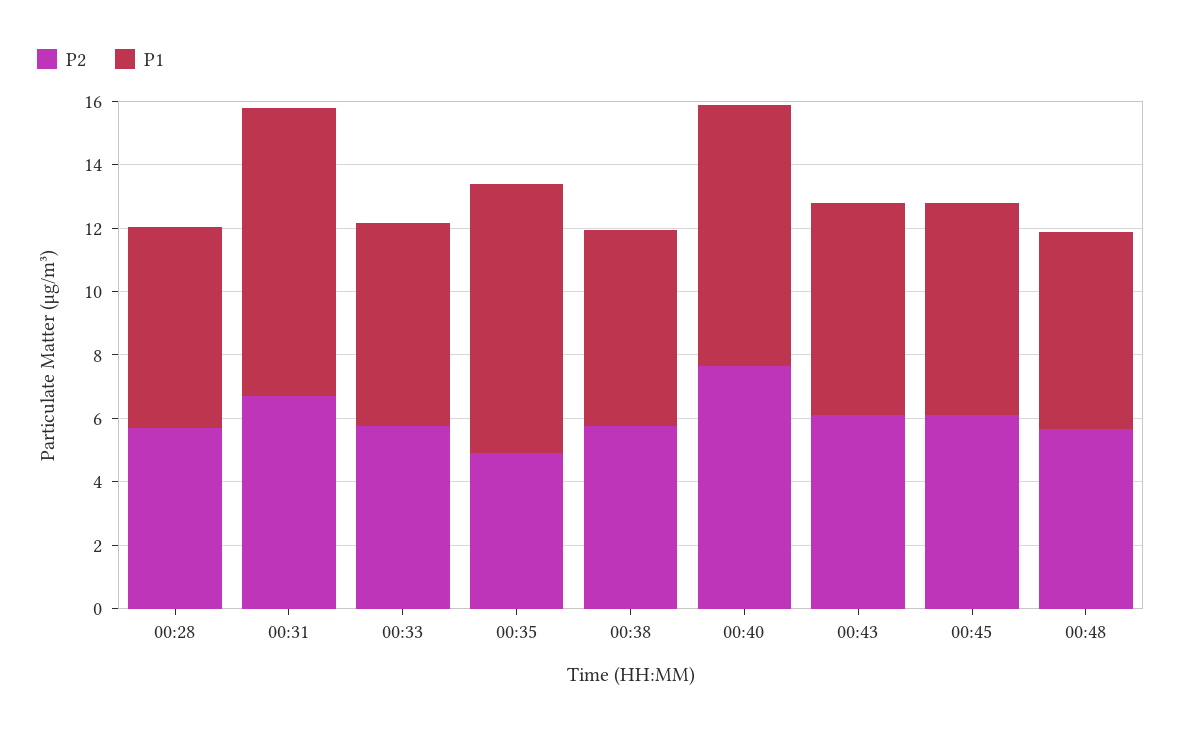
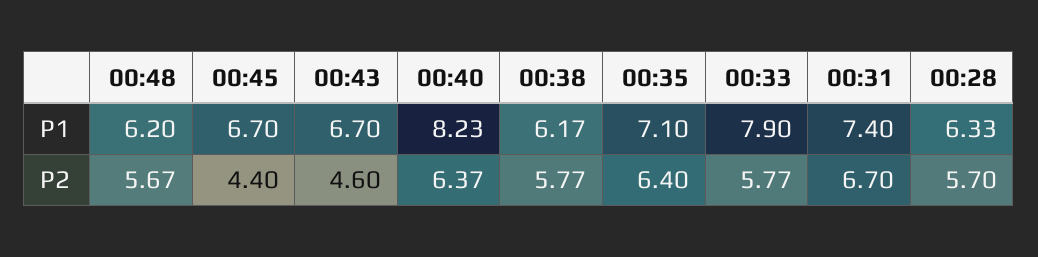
P1, 00:31: 9 -> 7.4
P1, 00:33: 6.5 -> 7.9
P2, 00:35: 5 -> 6.4
P1, 00:35: 8.5 -> 7.1
P2, 00:40: 7.5 -> 6.37
P2, 00:43: 6 -> 4.6
P2, 00:45: 6 -> 4.4

